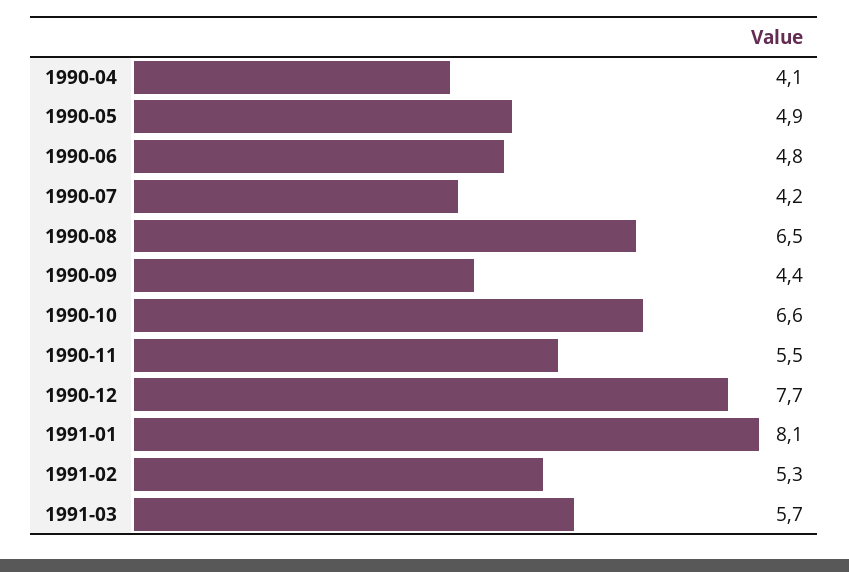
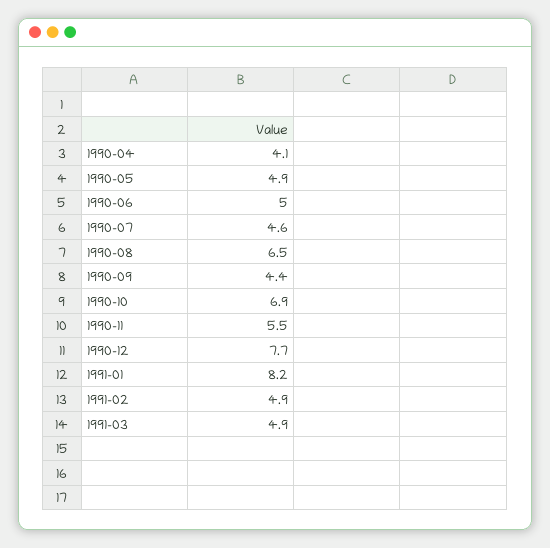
1990-06: 4.8 -> 5
1990-07: 4.2 -> 4.6
1990-10: 6.6 -> 6.9
1991-01: 8.1 -> 8.2
1991-02: 5.3 -> 4.9
1991-03: 5.7 -> 4.9

